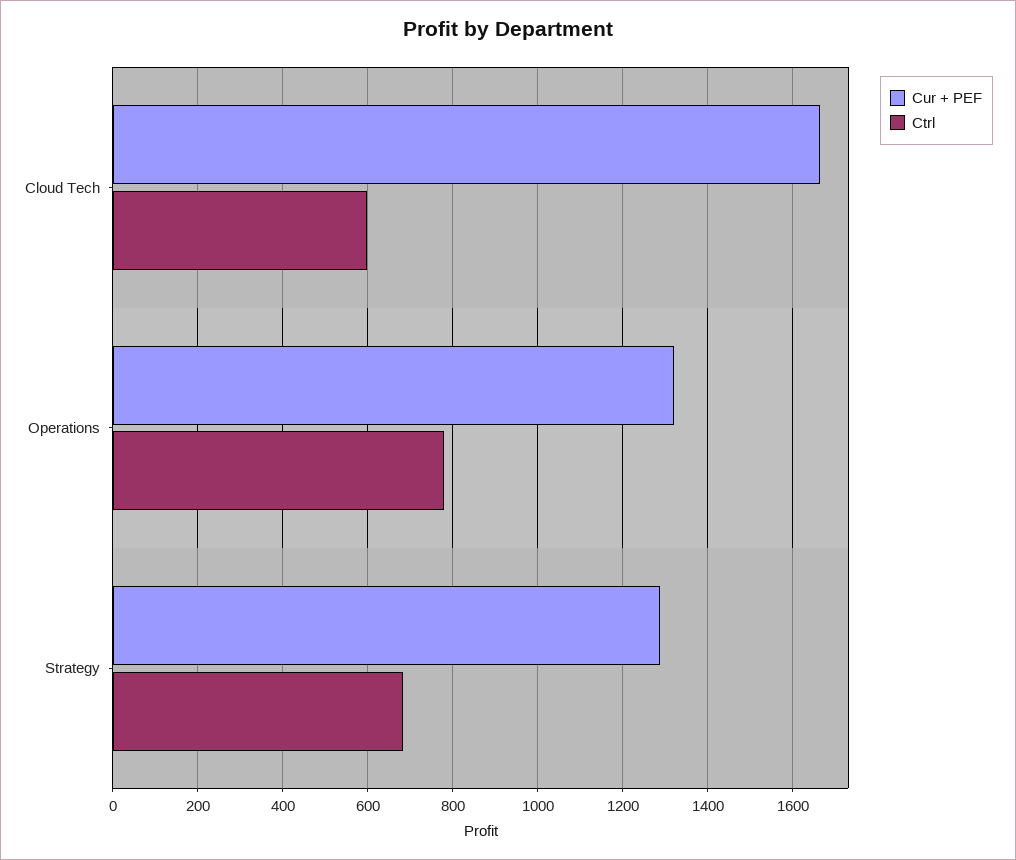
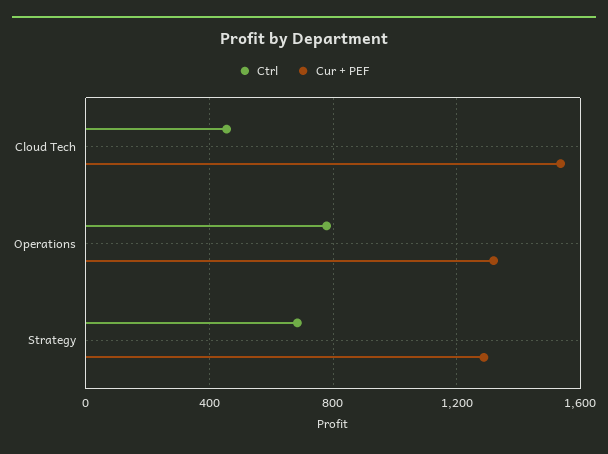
Cur + PEF, Cloud Tech: 1660 -> 1550
Ctrl, Cloud Tech: 600 -> 450

